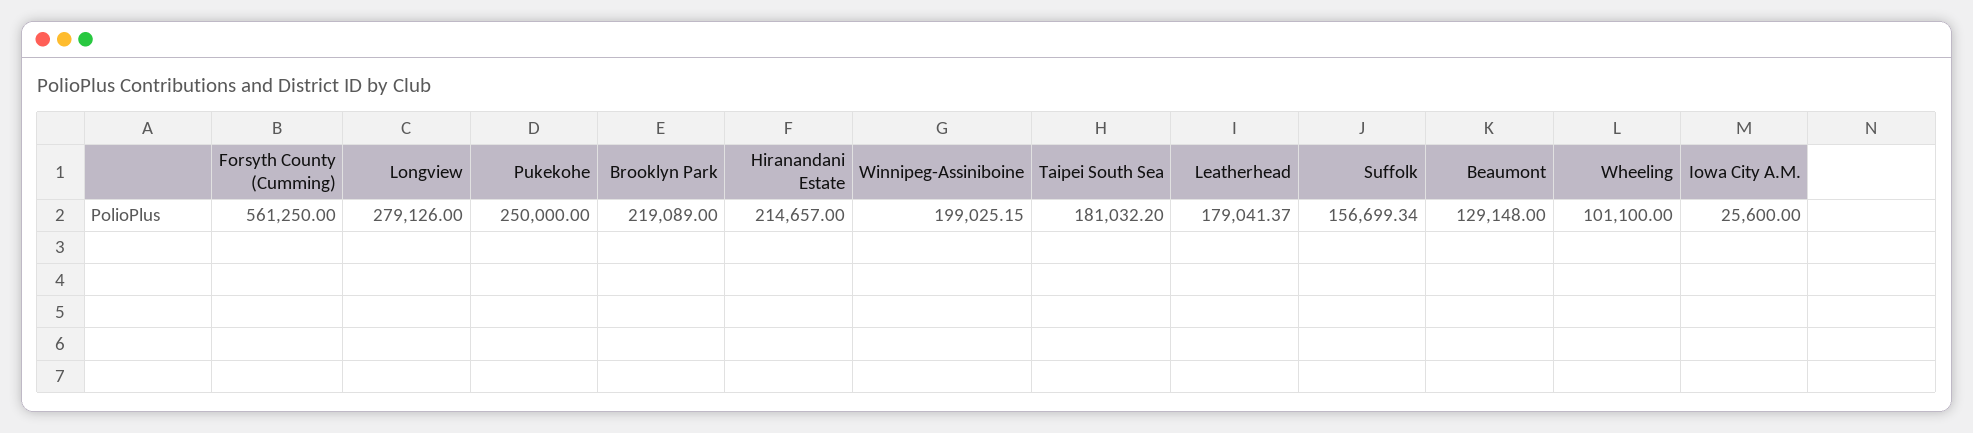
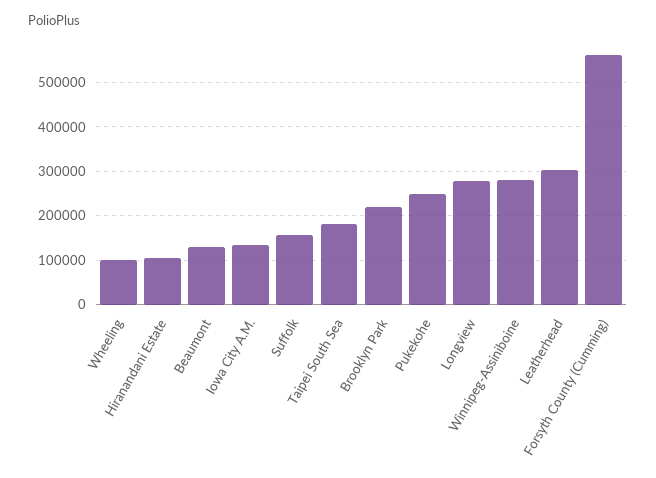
Hiranandani Estate: 214657 -> 100000
Winnipeg-Assiniboine: 199025.15 -> 280000
Leatherhead: 179041.37 -> 300000
Iowa City A.M.: 25600 -> 140000

